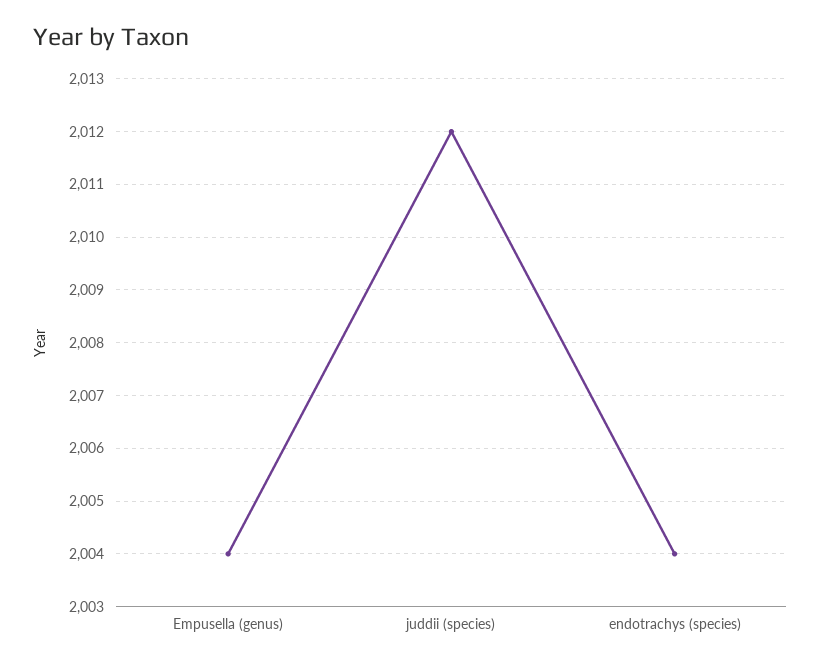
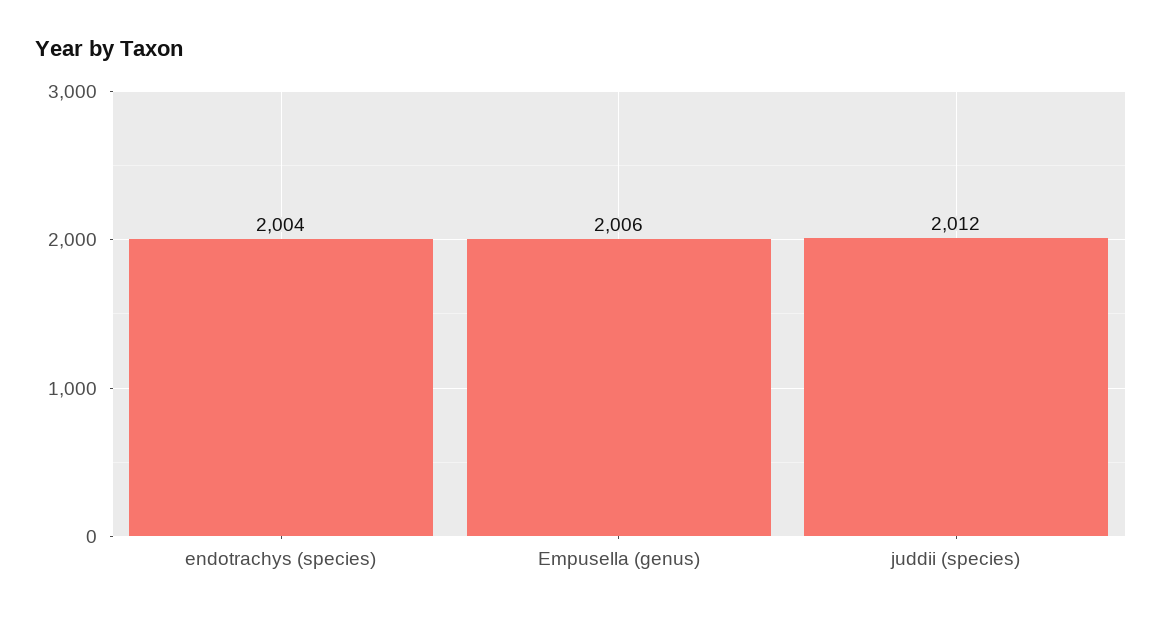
Empusella (genus): 2004 -> 2006

